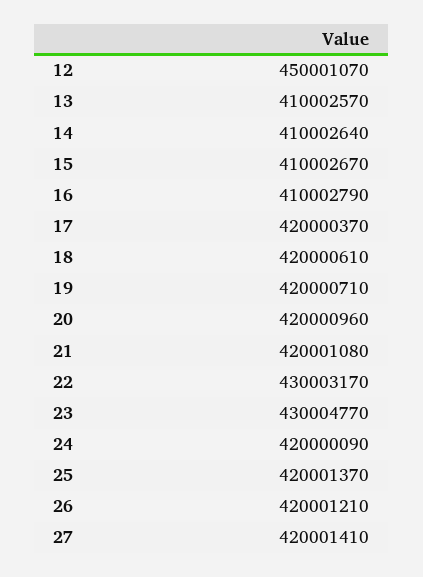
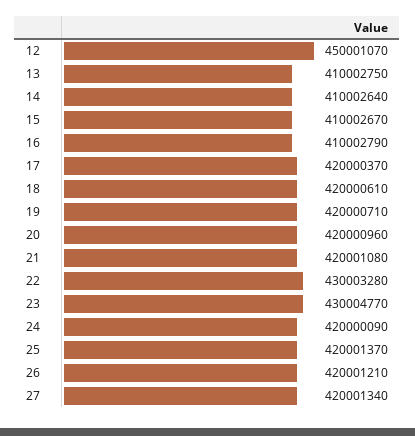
13: 410002570 -> 410002750
22: 430003170 -> 430003280
27: 420001410 -> 420001340

